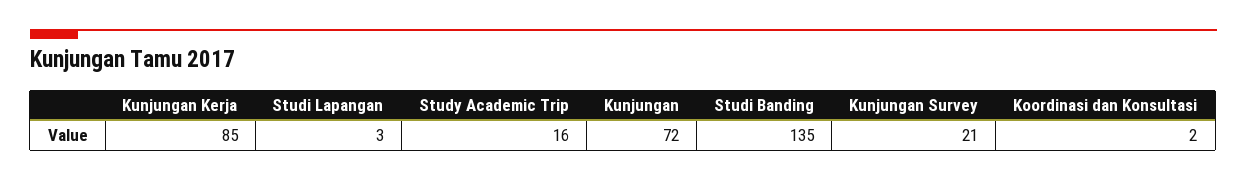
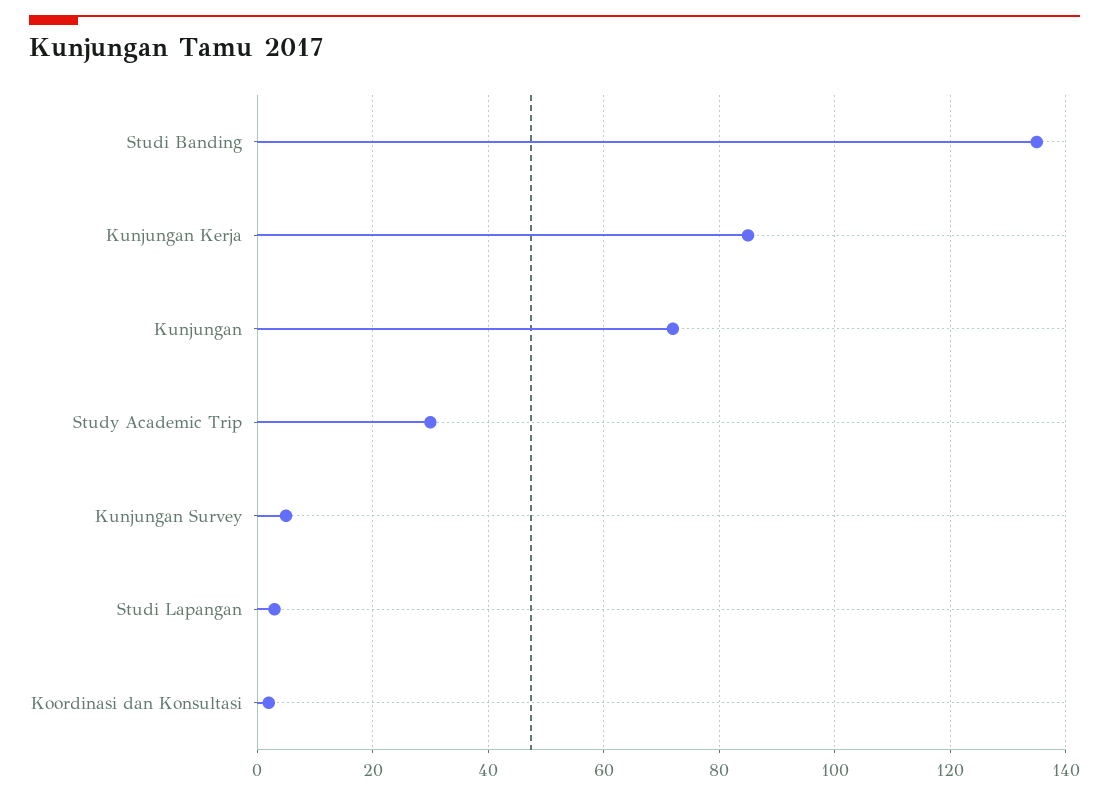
Study Academic Trip: 16 -> 30
Kunjungan Survey: 21 -> 5

